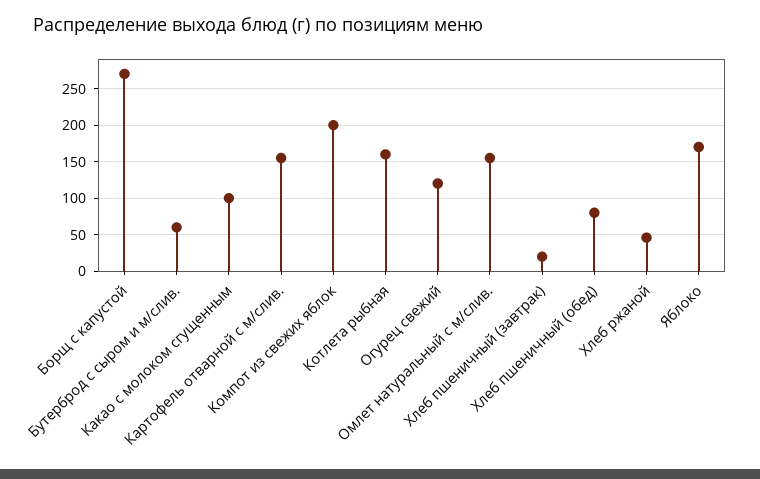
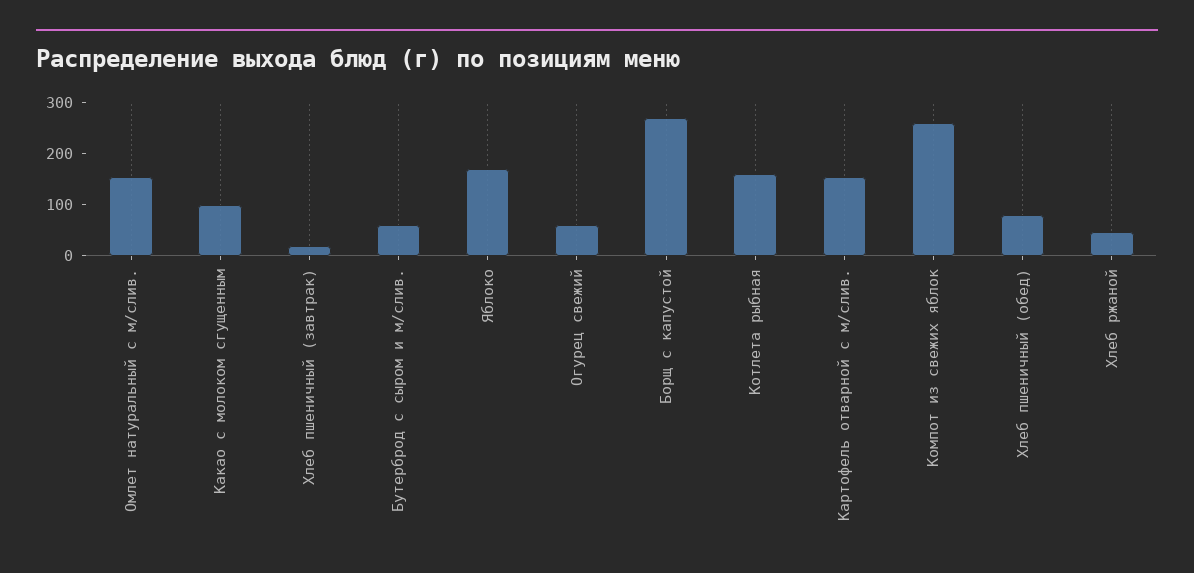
Компот из свежих яблок: 200 -> 260
Огурец свежий: 120 -> 60

